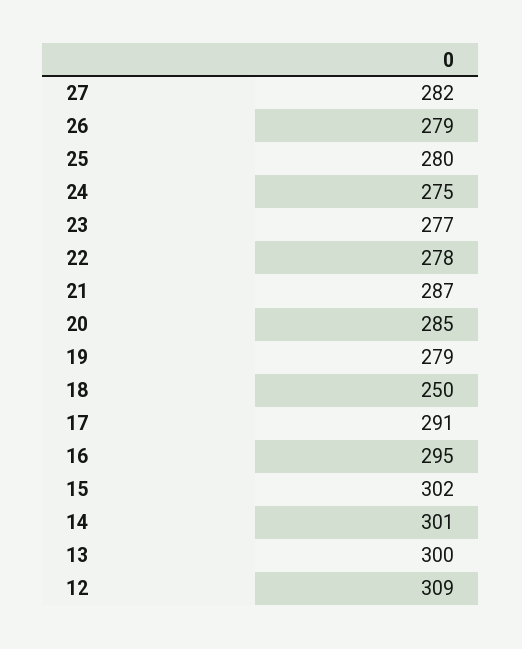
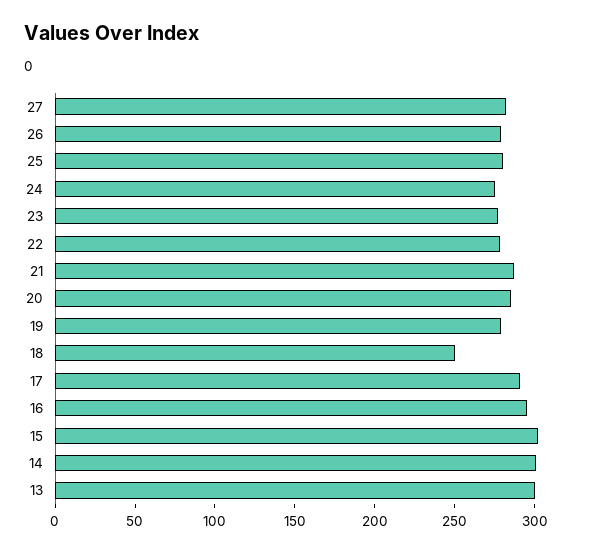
12: 309 -> none

